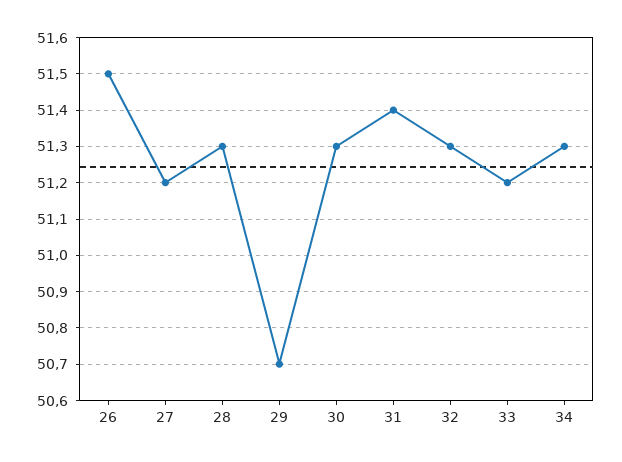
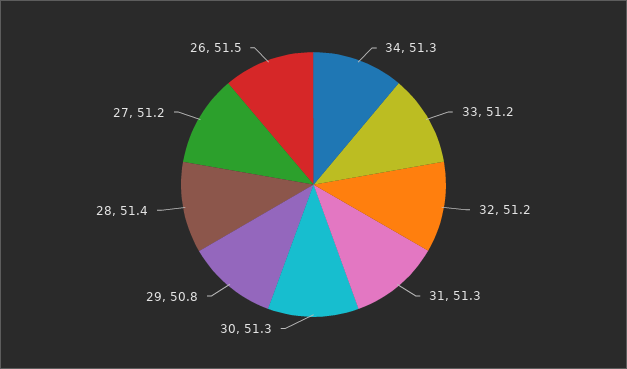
28: 51.3 -> 51.4
29: 50.7 -> 50.8
31: 51.4 -> 51.3
32: 51.3 -> 51.2

